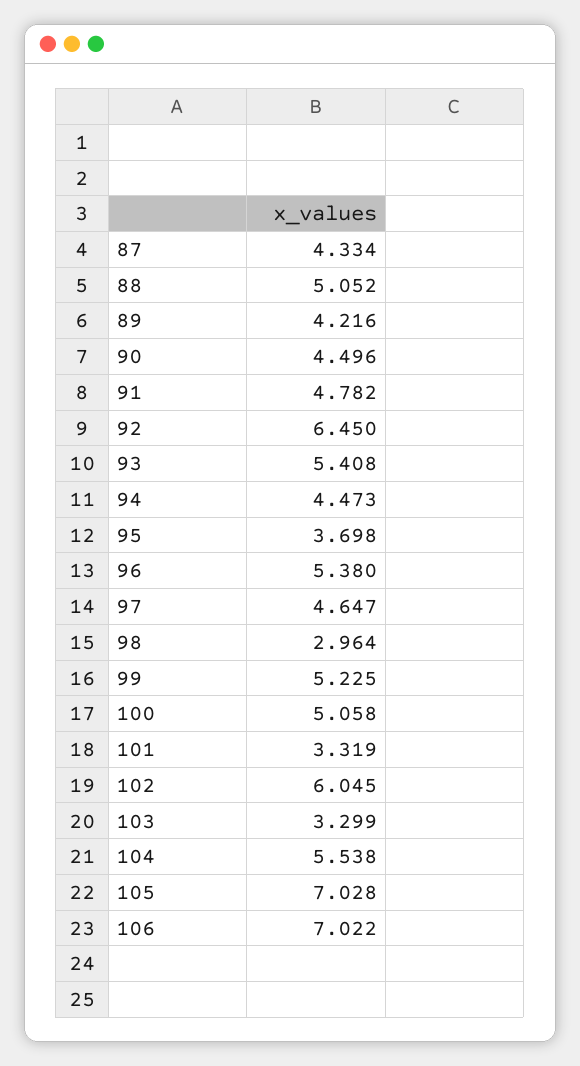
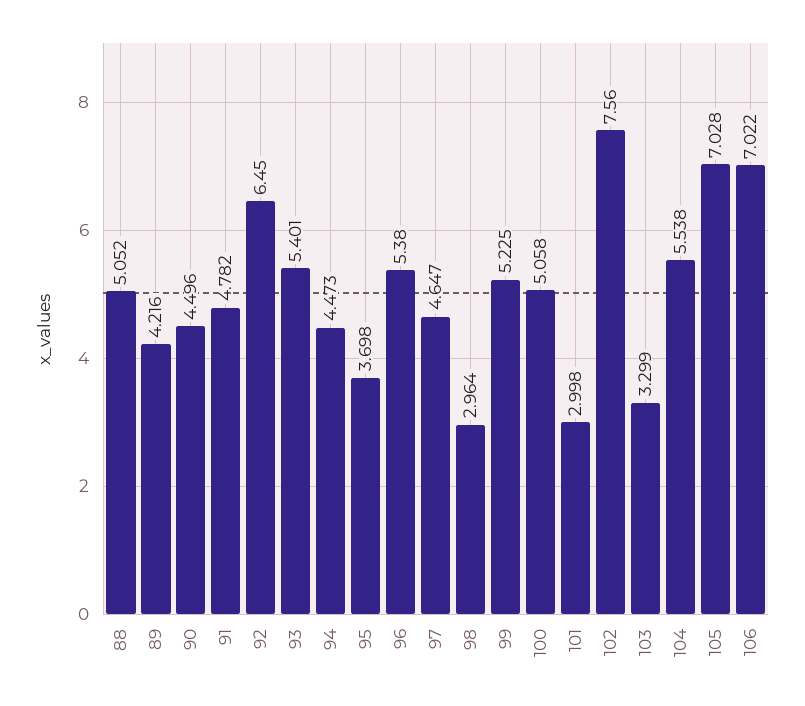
87: 4.334 -> none
93: 5.408 -> 5.401
101: 3.319 -> 2.998
102: 6.045 -> 7.56

